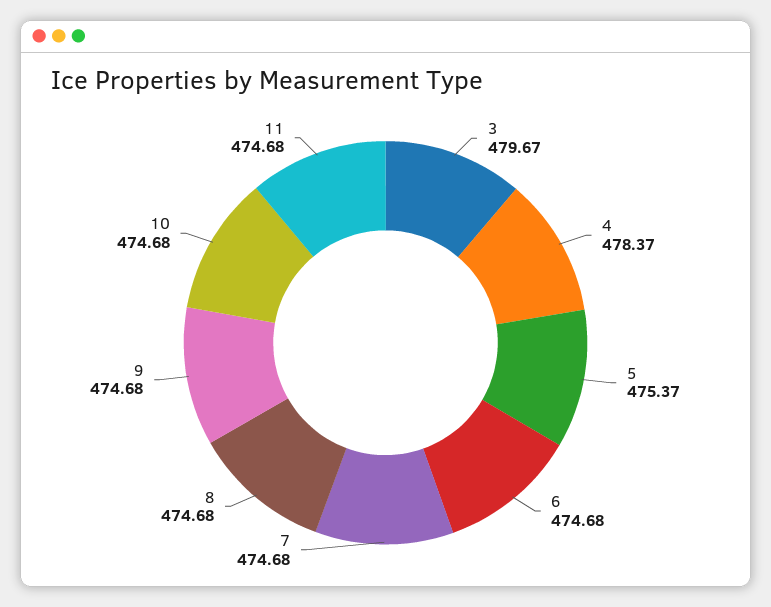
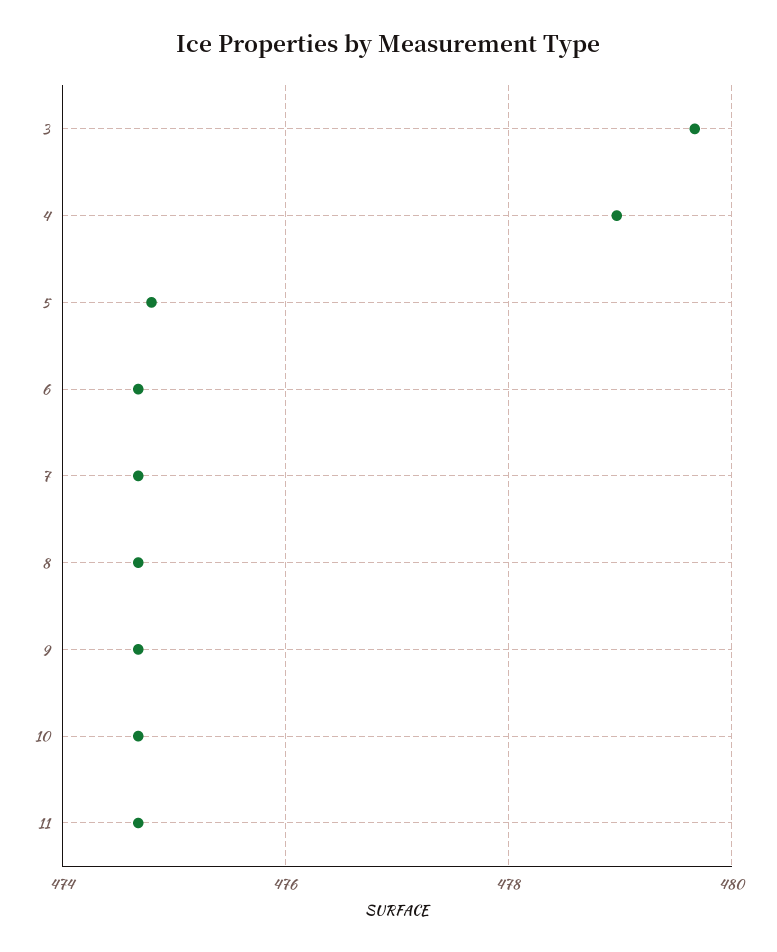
4: 478.37 -> 479
5: 475.37 -> 474.8

